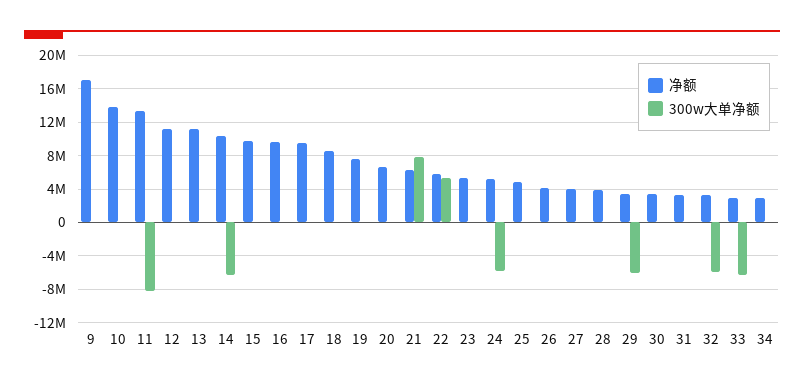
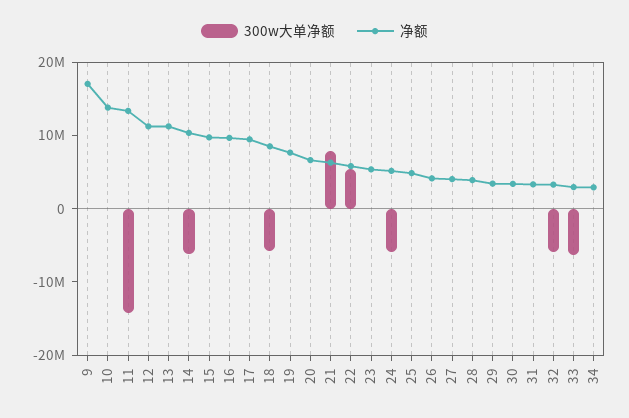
300w大单净额, 11: -8000000 -> -14000000
300w大单净额, 18: 0 -> -6000000
300w大单净额, 29: -6000000 -> 0

